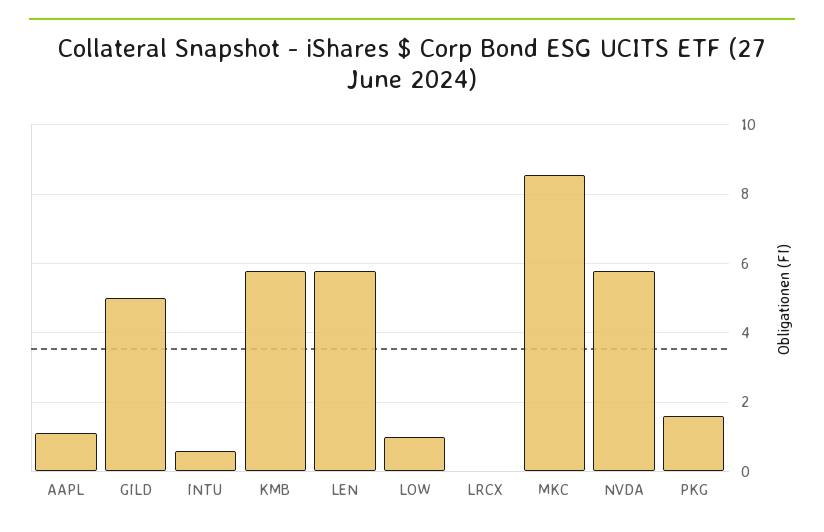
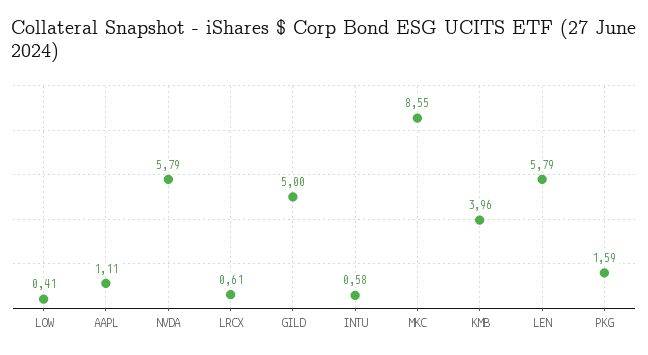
KMB: 5.8 -> 3.96
LOW: 1 -> 0.41
LRCX: 0 -> 0.61

